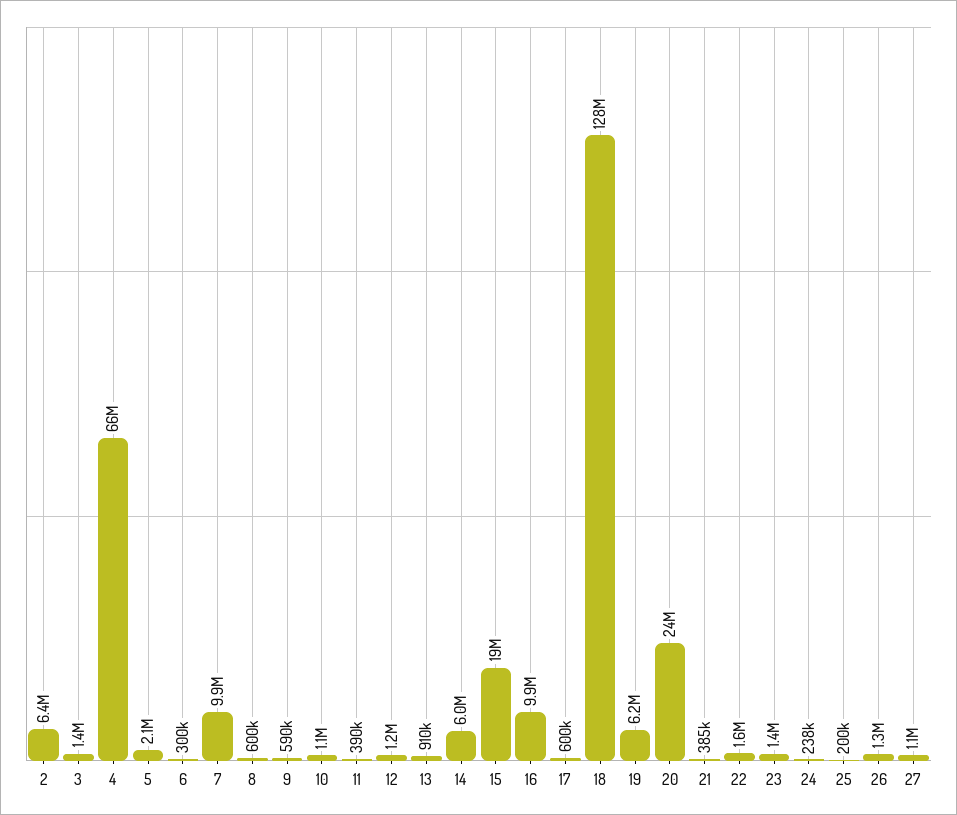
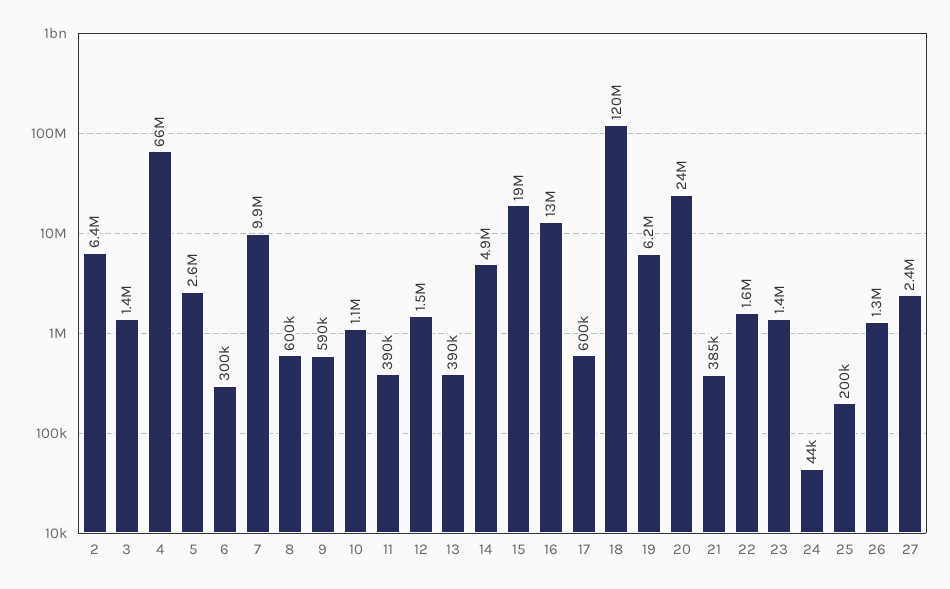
5: 2100000 -> 2600000
12: 1200000 -> 1500000
13: 910000 -> 390000
14: 6000000 -> 4900000
16: 9900000 -> 13000000
18: 128000000 -> 120000000
24: 238000 -> 44000
27: 1100000 -> 2400000

